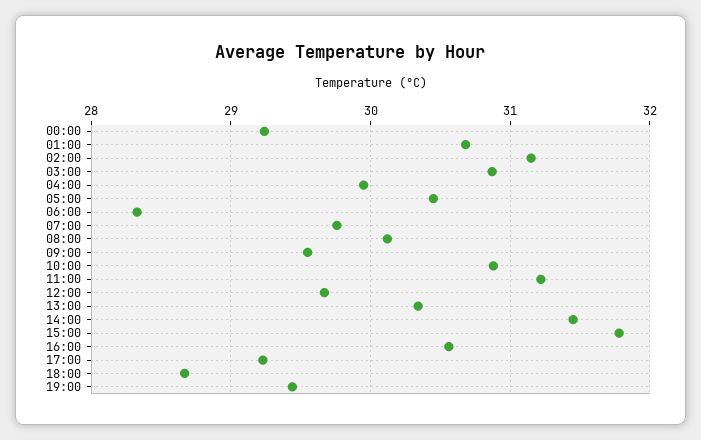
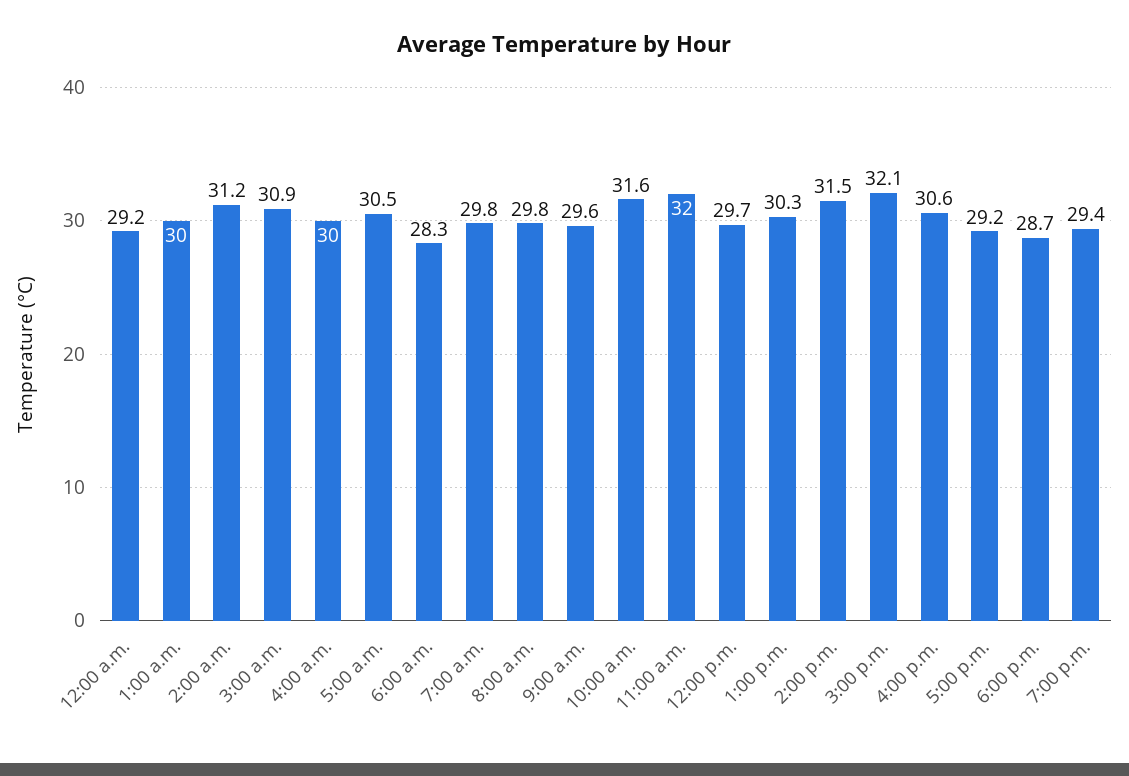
01:00: 30.7 -> 30
08:00: 30.1 -> 29.8
10:00: 30.9 -> 31.6
11:00: 31.2 -> 32
15:00: 31.8 -> 32.1

